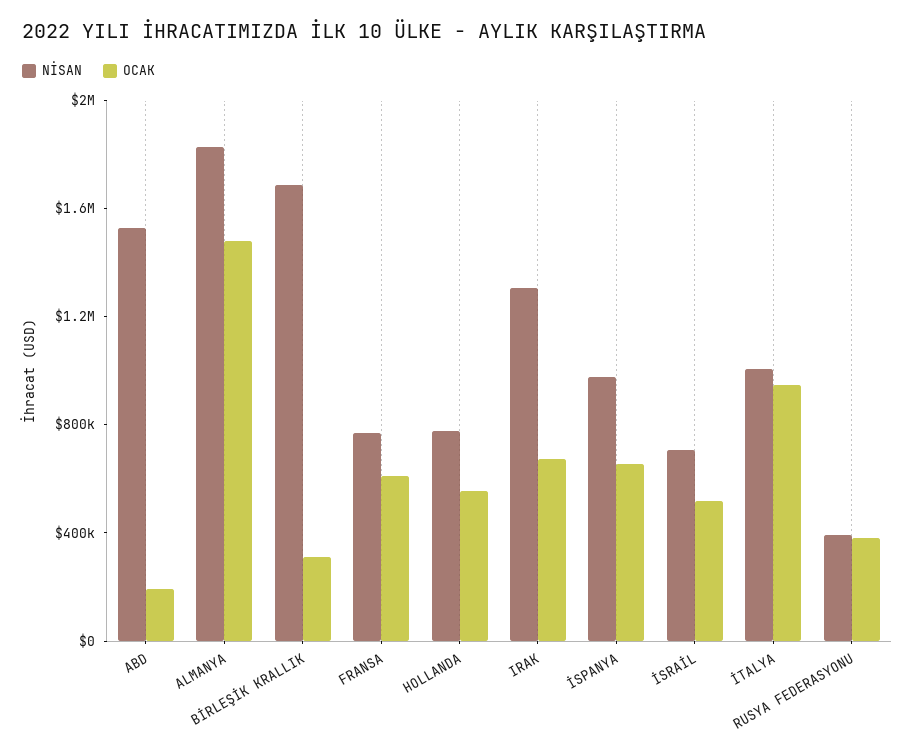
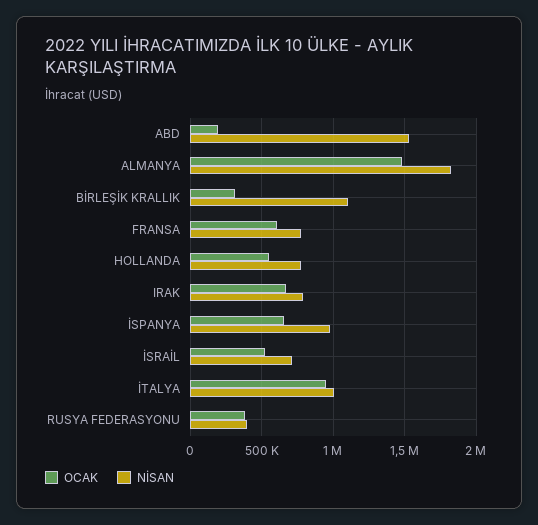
NİSAN, BİRLEŞİK KRALLIK: 1700000 -> 1100000
NİSAN, IRAK: 1300000 -> 800000

